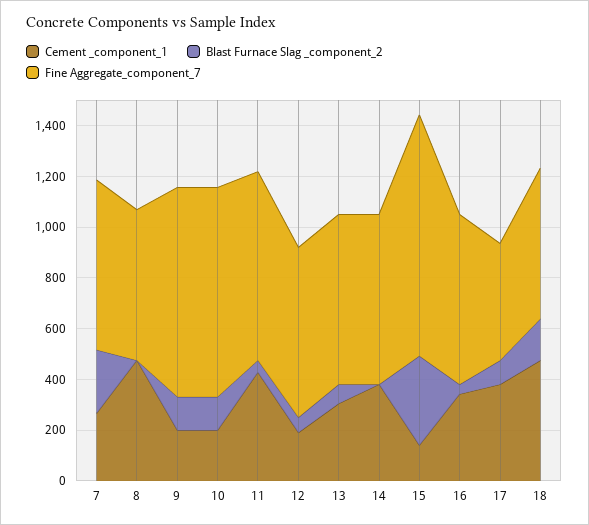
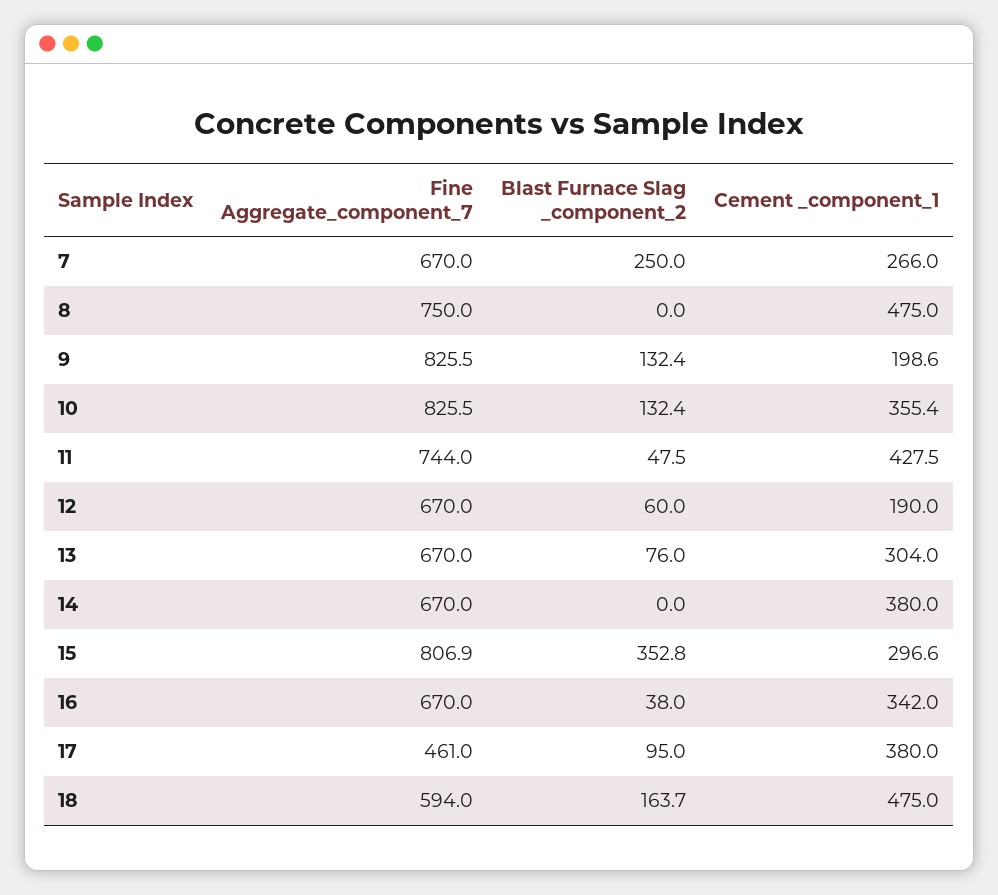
Fine Aggregate_component_7, 8: 600 -> 750
Cement _component_1, 10: 200 -> 355.4
Cement _component_1, 15: 150 -> 296.6
Fine Aggregate_component_7, 15: 950 -> 806.9

